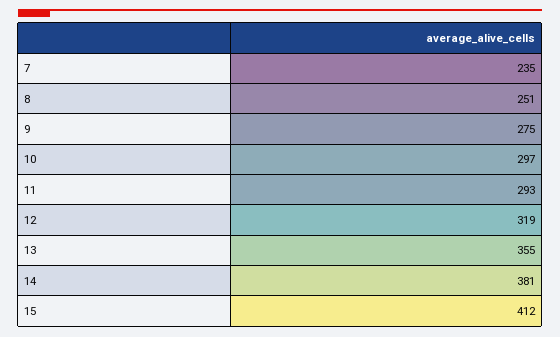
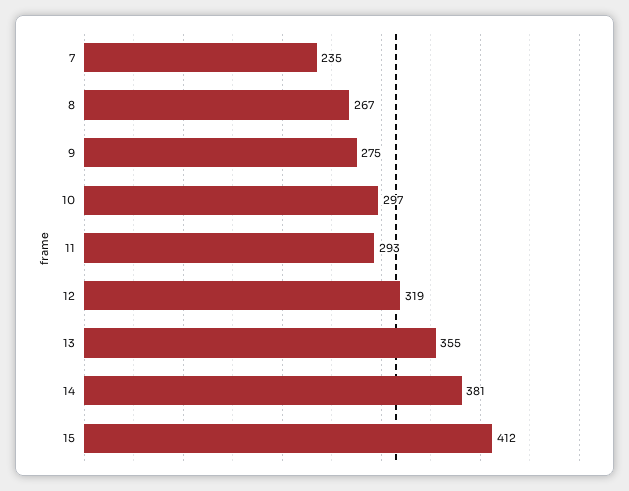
8: 251 -> 267

